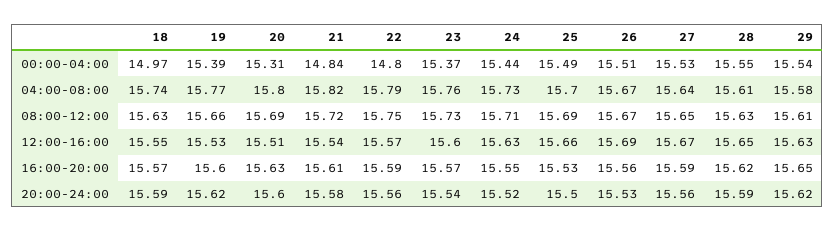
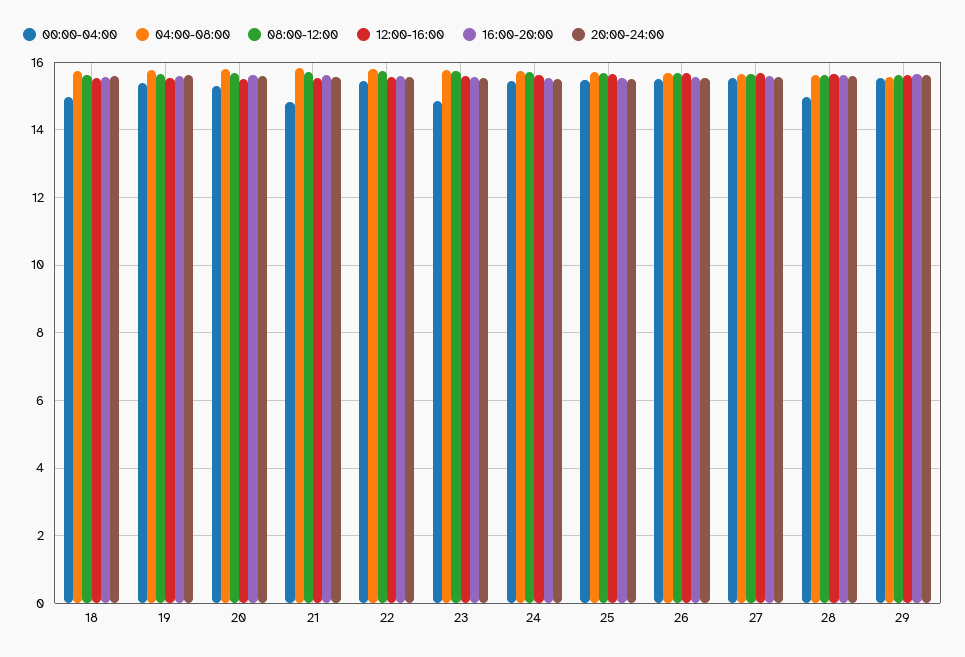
00:00-04:00, 22: 14.8 -> 15.4
00:00-04:00, 23: 15.37 -> 14.8
00:00-04:00, 28: 15.55 -> 15

